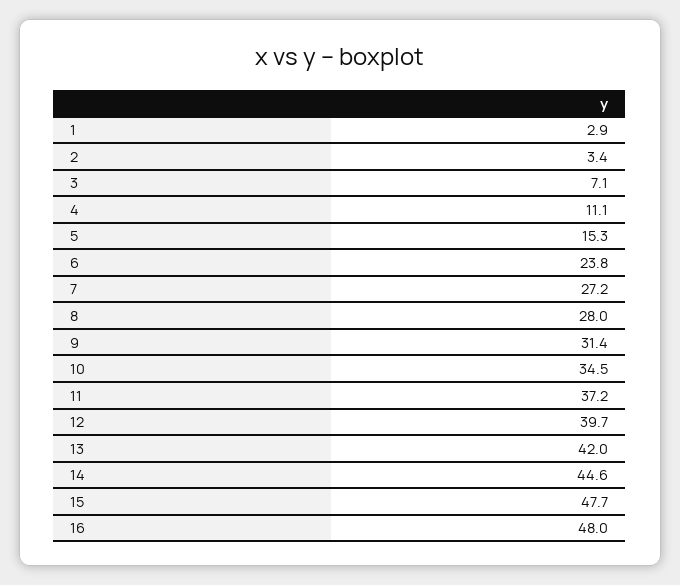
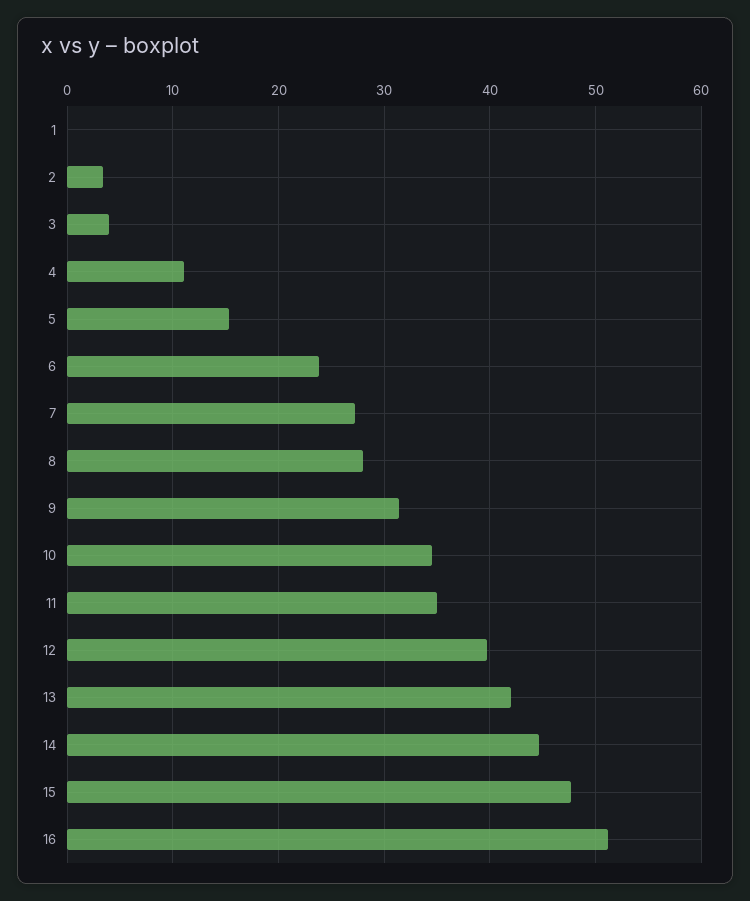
1: 2.9 -> 0
3: 7.1 -> 4
11: 37.2 -> 35
16: 48 -> 51

